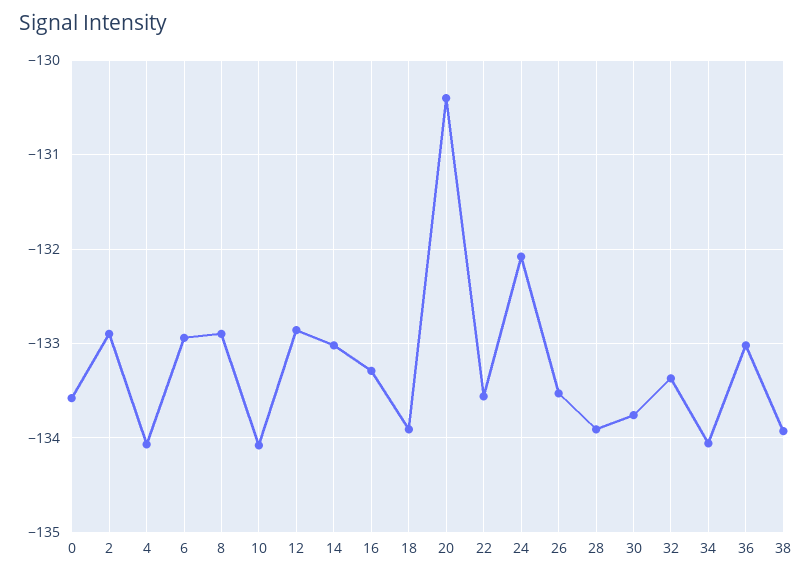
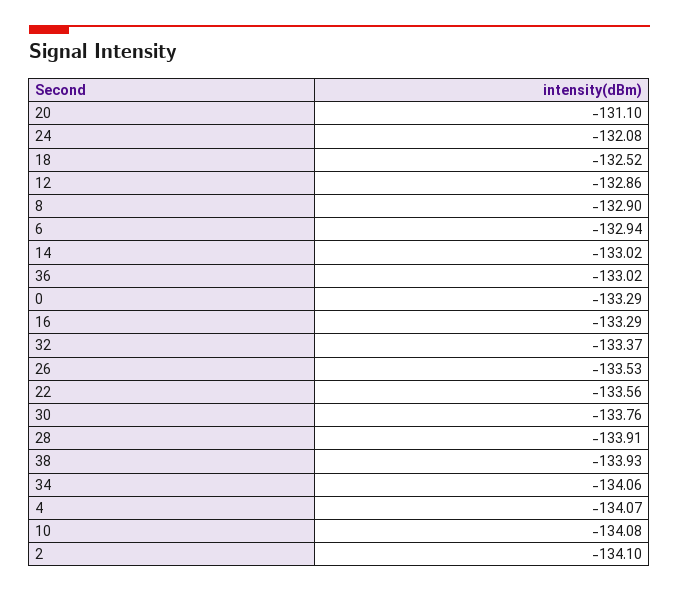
0: -133.6 -> -133.29
2: -132.9 -> -134.1
18: -133.9 -> -132.52
20: -130.4 -> -131.1

